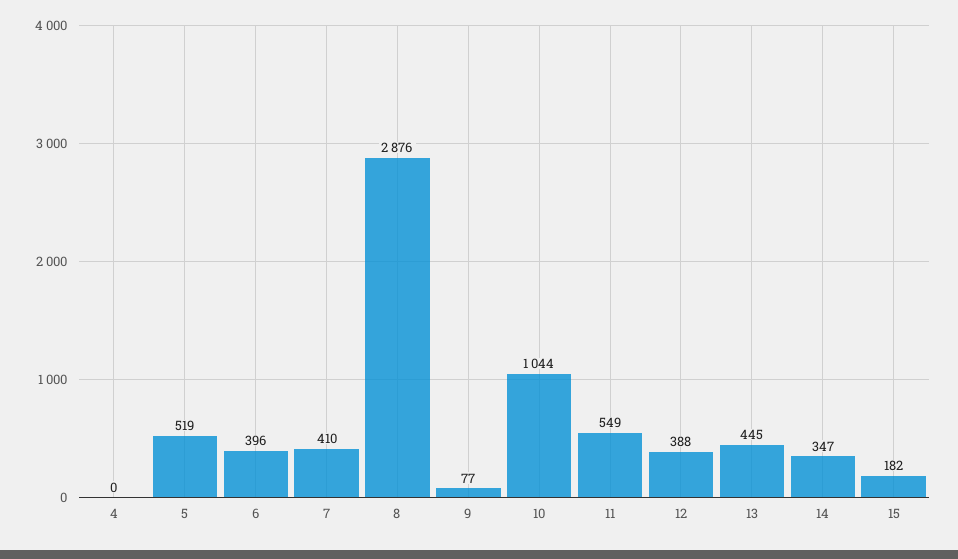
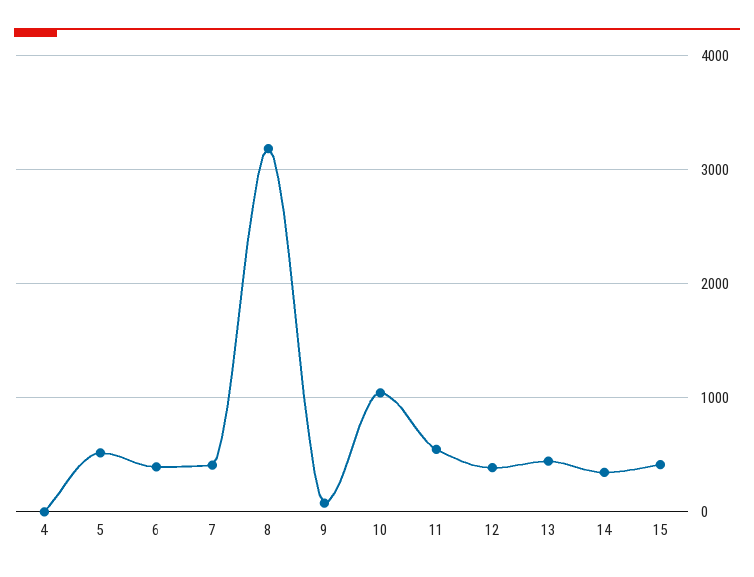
8: 2876 -> 3200
15: 182 -> 400

